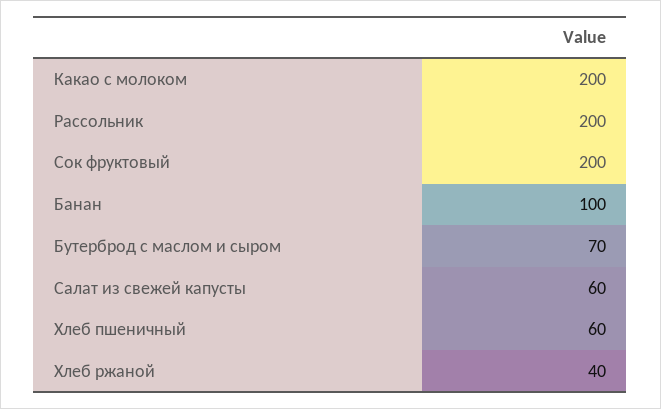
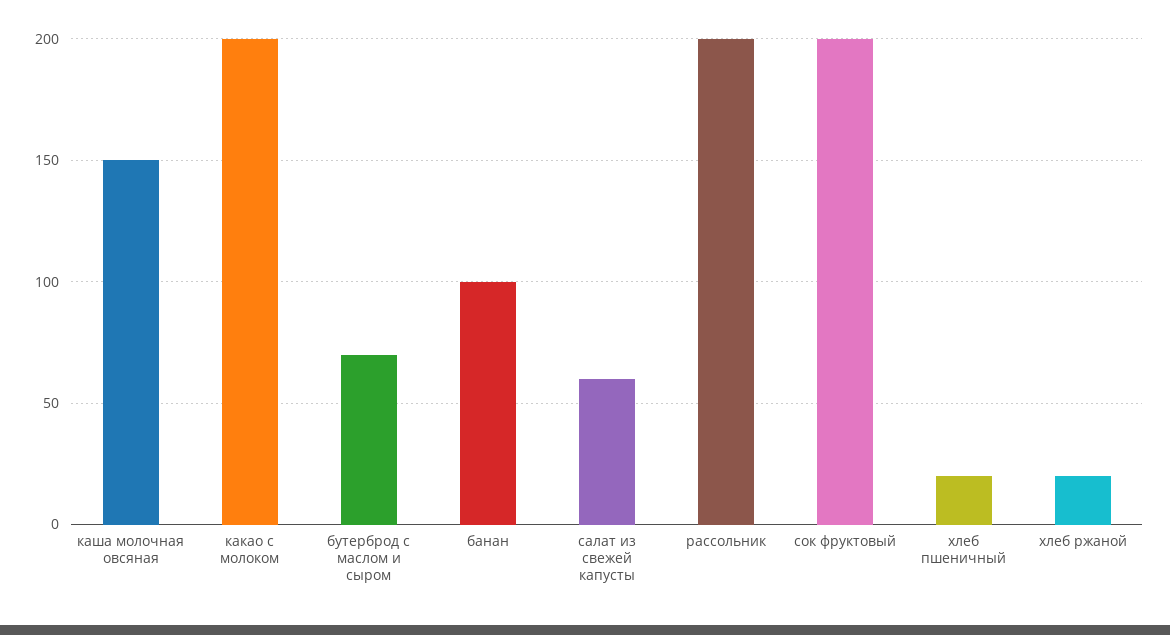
Хлеб пшеничный: 60 -> 20
Хлеб ржаной: 40 -> 20
каша молочная овсяная: none -> 150

